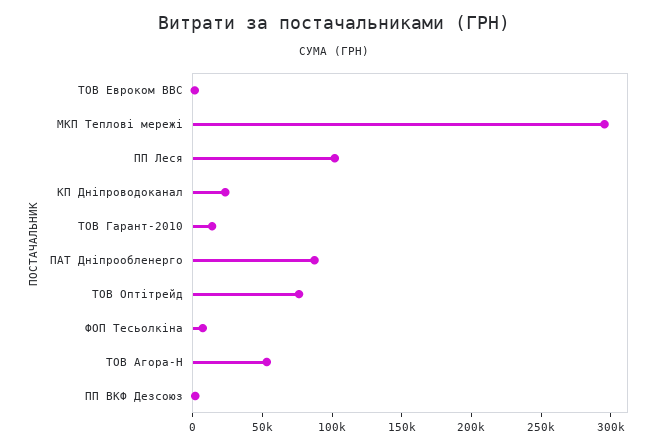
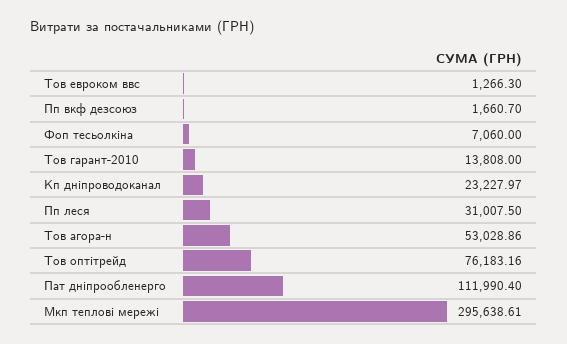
ПП Леся: 100000 -> 31007.5
ПАТ Дніпрообленерго: 90000 -> 111990.4

